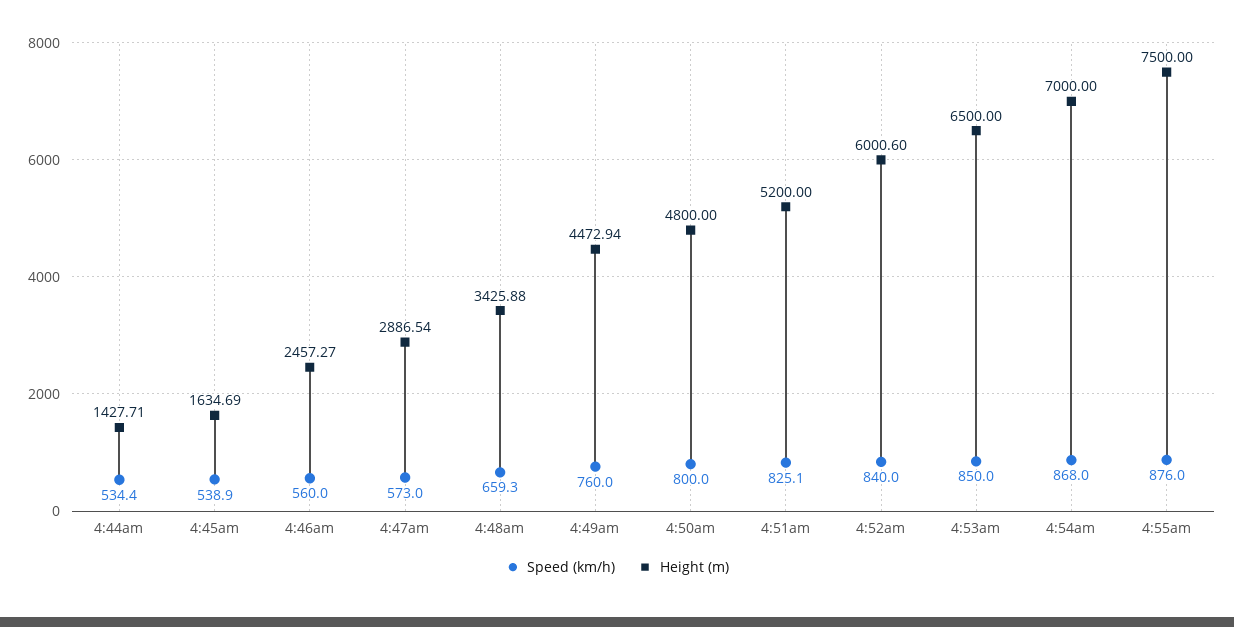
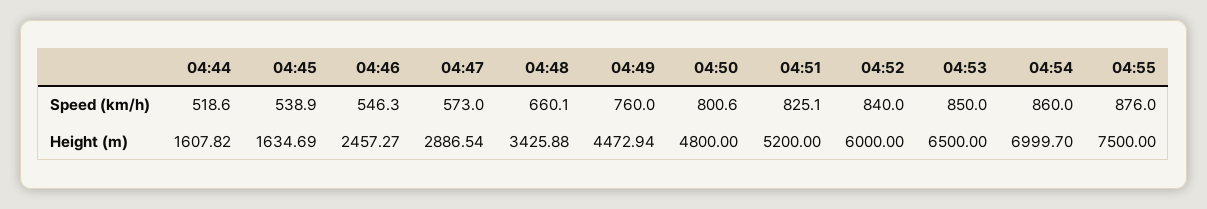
Speed (km/h), 4:44am: 534.4 -> 518.6
Height (m), 4:44am: 1427.71 -> 1607.82
Speed (km/h), 4:46am: 560 -> 546.3
Speed (km/h), 4:48am: 659.3 -> 660.1
Speed (km/h), 4:50am: 800 -> 800.6
Height (m), 4:52am: 6000.6 -> 6000
Speed (km/h), 4:54am: 868 -> 860
Height (m), 4:54am: 7000 -> 6999.7

